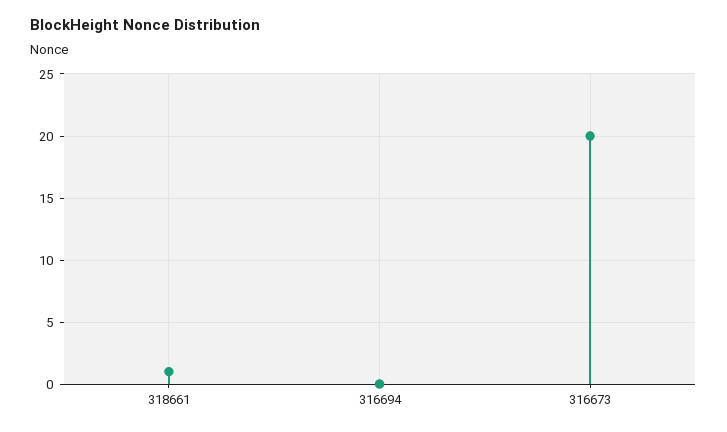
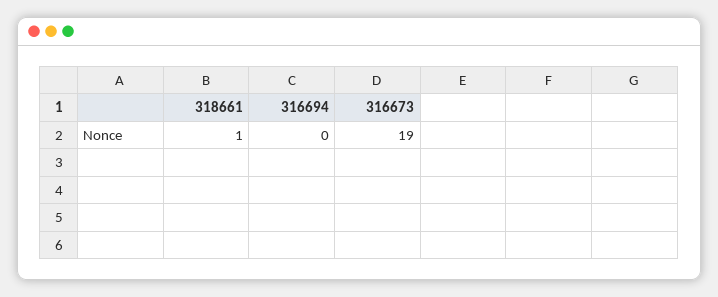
316673: 20 -> 19

